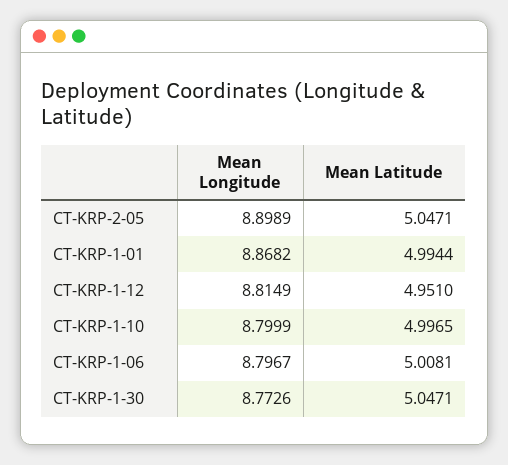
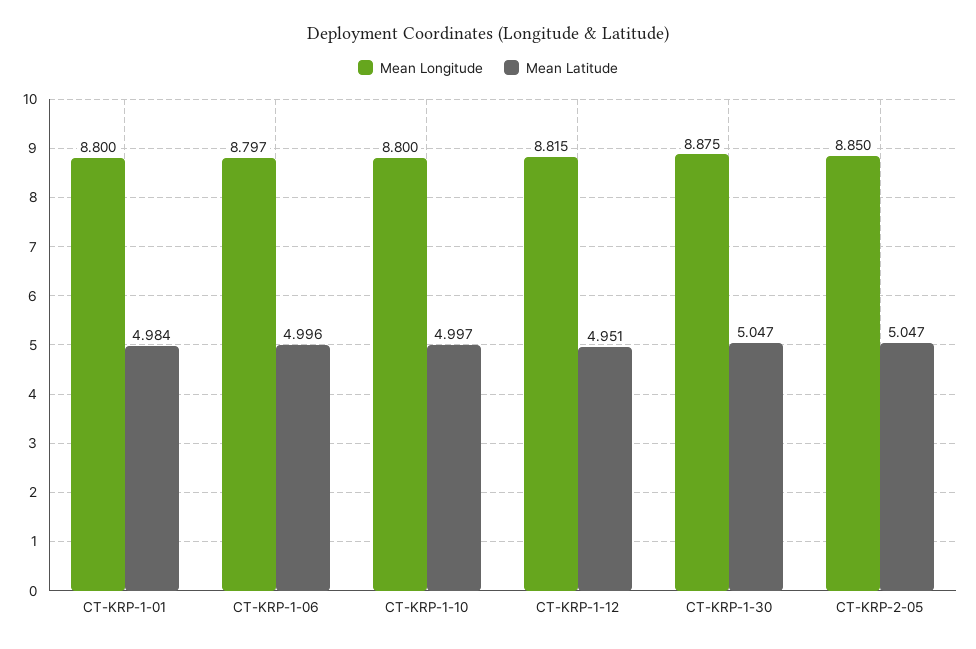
Mean Longitude, CT-KRP-2-05: 8.8989 -> 8.85
Mean Longitude, CT-KRP-1-01: 8.8682 -> 8.8
Mean Latitude, CT-KRP-1-01: 4.9944 -> 4.984
Mean Latitude, CT-KRP-1-06: 5.0081 -> 4.996
Mean Longitude, CT-KRP-1-30: 8.7726 -> 8.875

